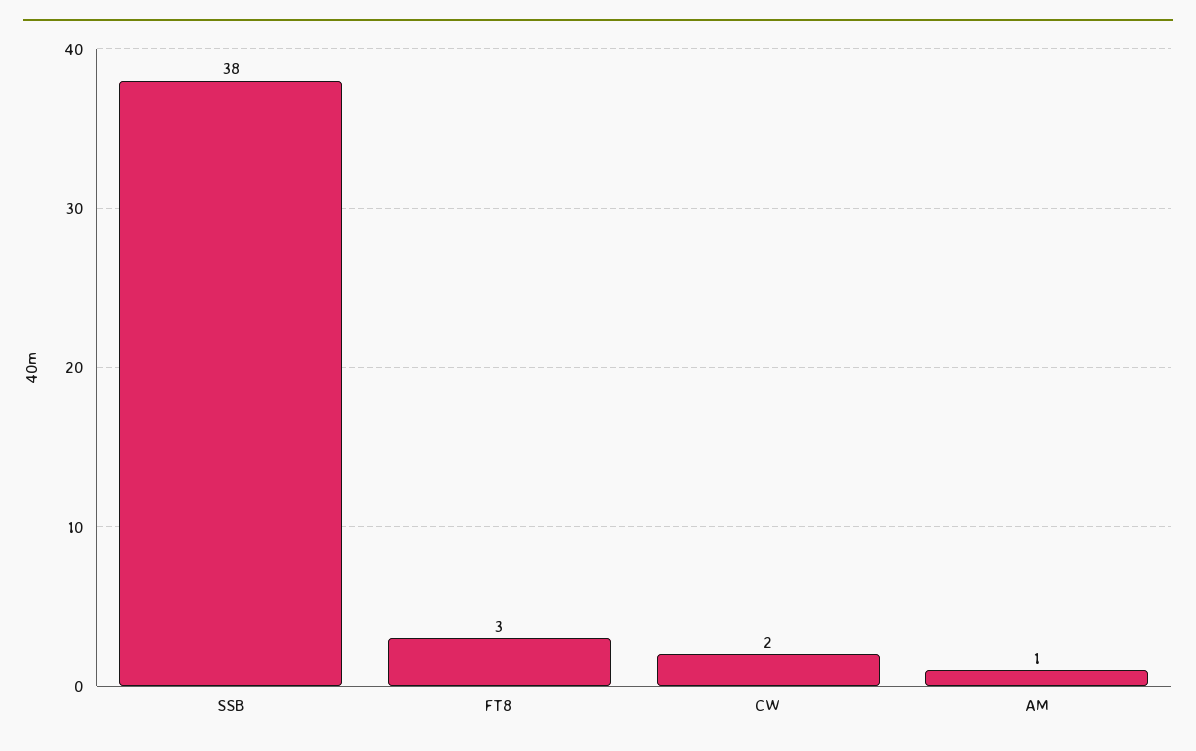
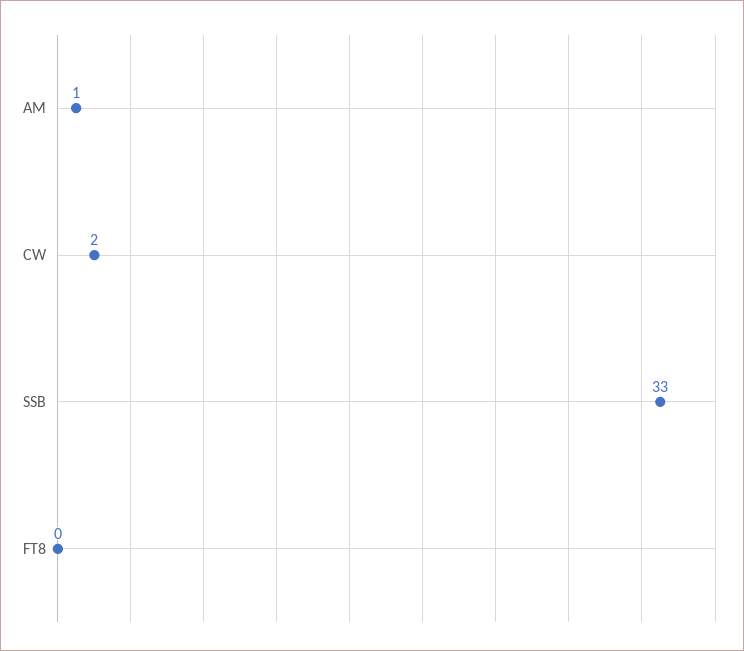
SSB: 38 -> 33
FT8: 3 -> 0

